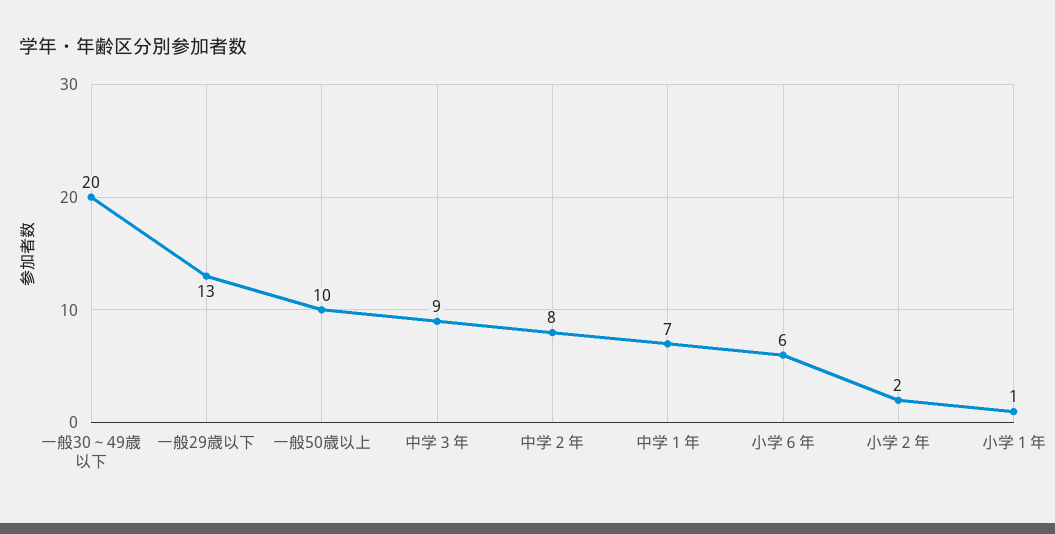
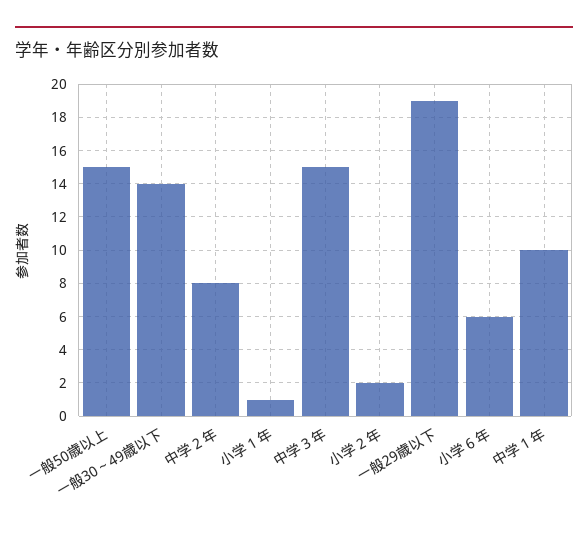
一般30～49歳以下: 20 -> 14
一般29歳以下: 13 -> 19
一般50歳以上: 10 -> 15
中学３年: 9 -> 15
中学１年: 7 -> 10

